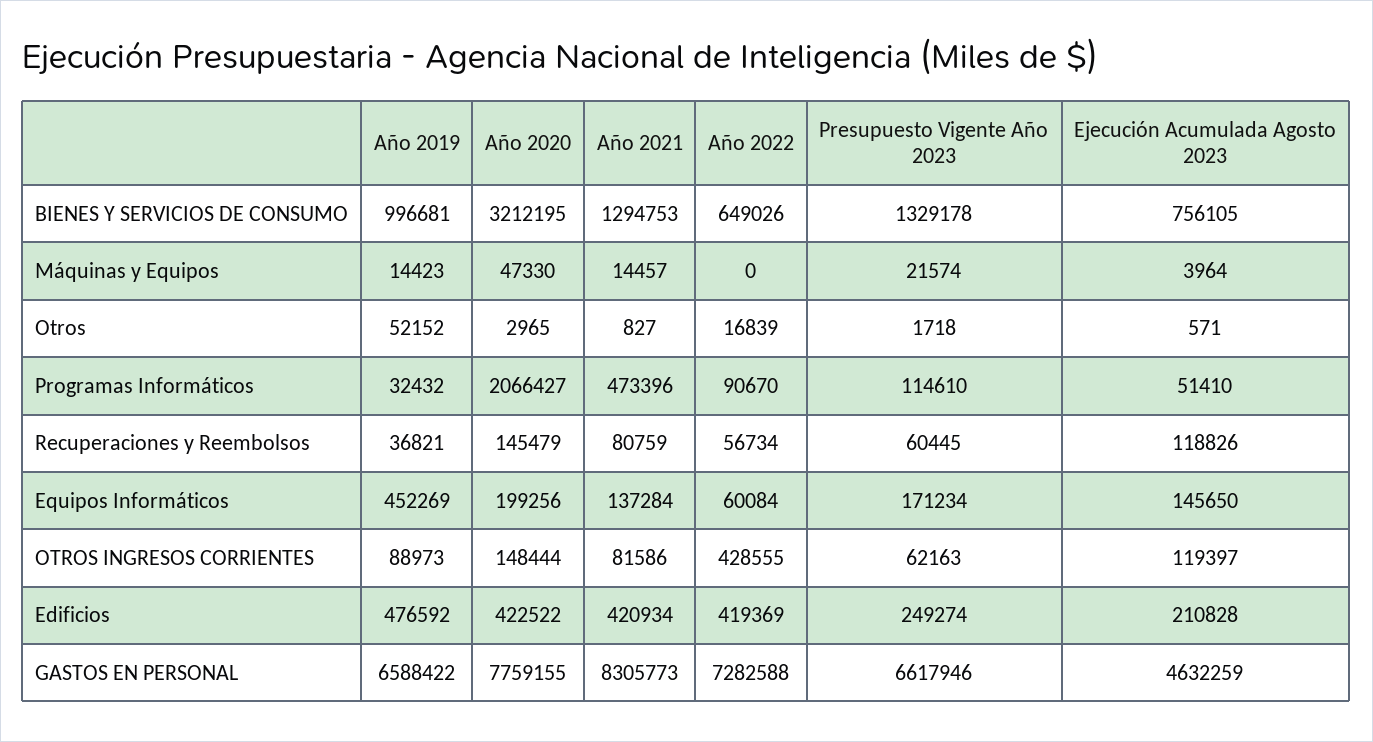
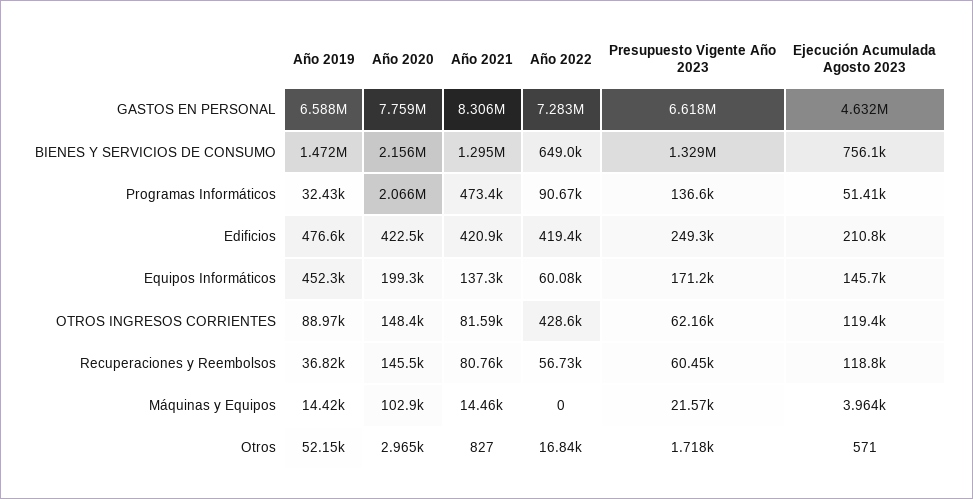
Año 2019, BIENES Y SERVICIOS DE CONSUMO: 996681 -> 1472000
Año 2020, BIENES Y SERVICIOS DE CONSUMO: 3212195 -> 2156000
Año 2020, Máquinas y Equipos: 47330 -> 102900
Presupuesto Vigente Año 2023, Programas Informáticos: 114610 -> 136600

